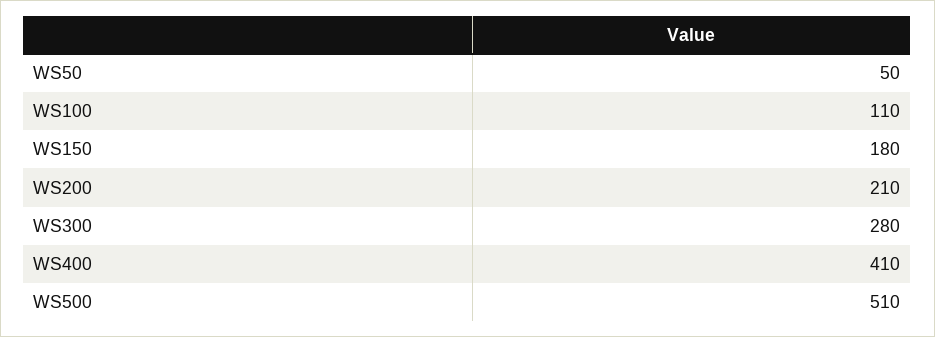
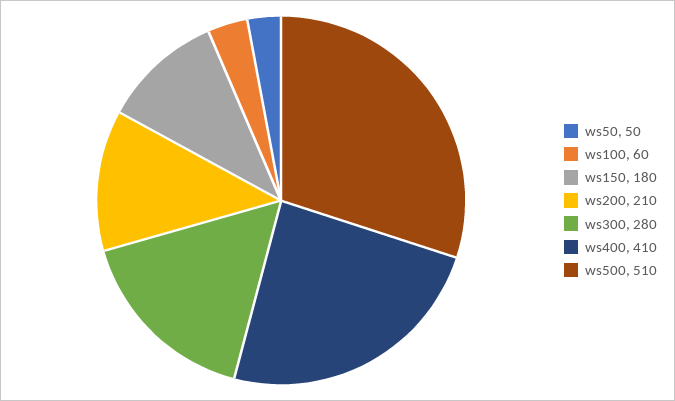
WS100: 110 -> 60

